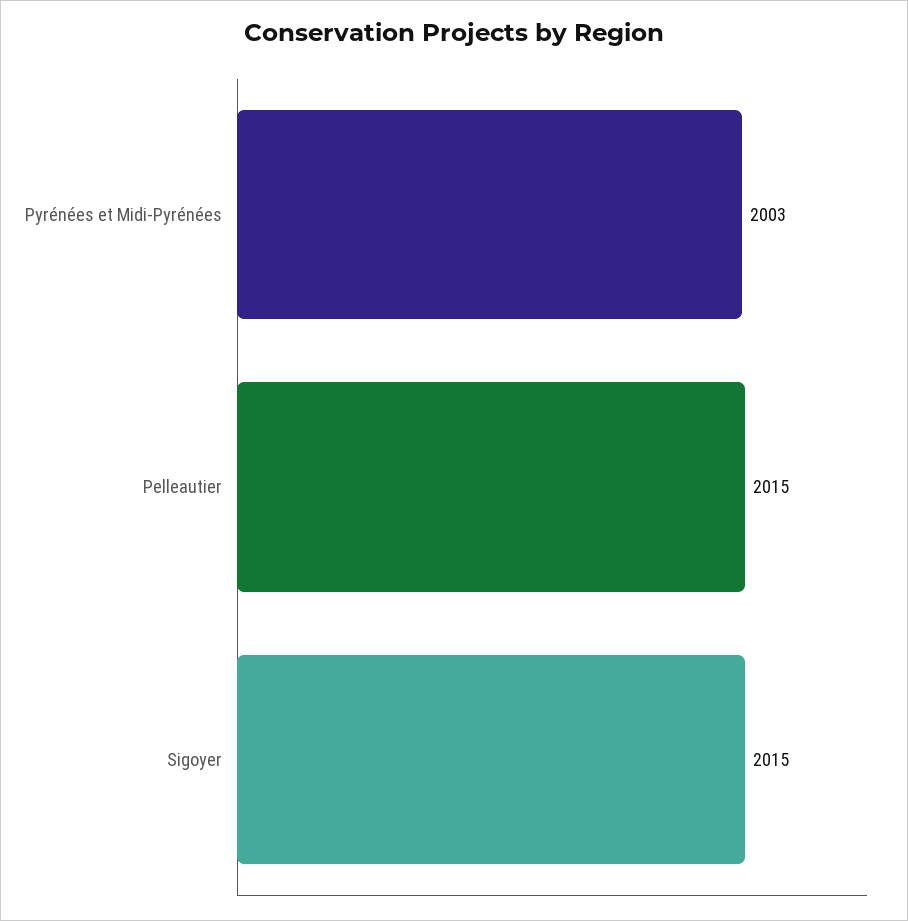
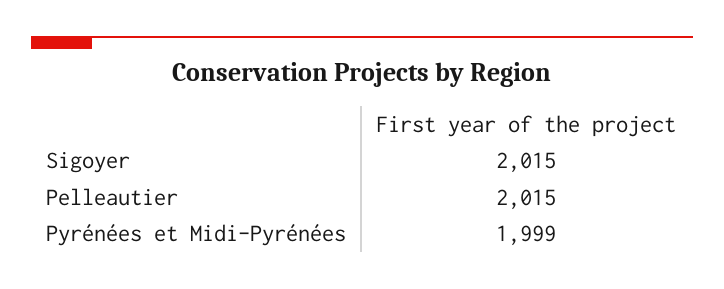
Pyrénées et Midi-Pyrénées: 2003 -> 1999

